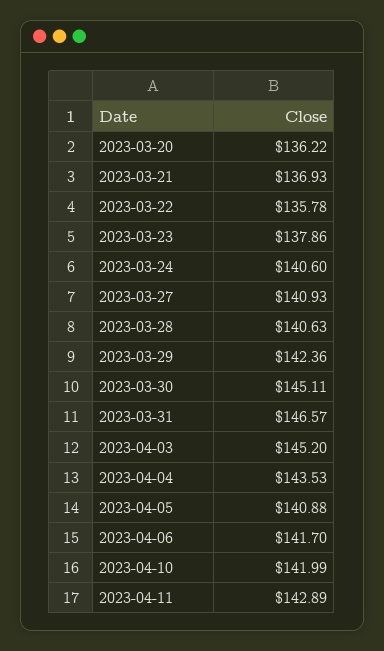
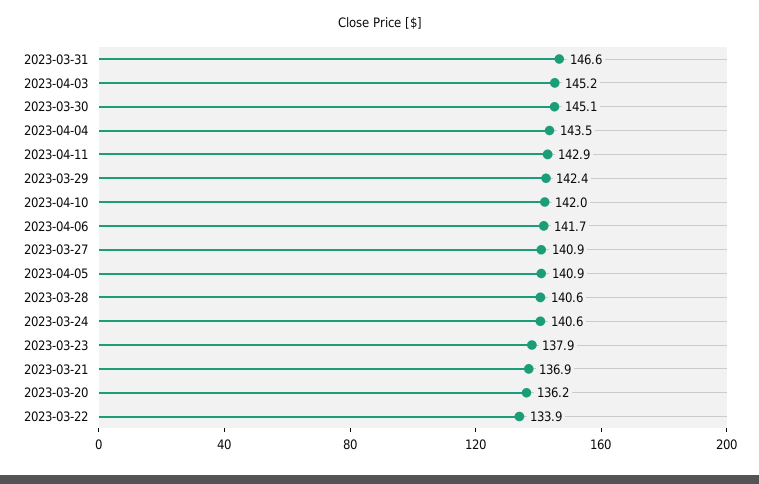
2023-03-22: 135.78 -> 133.9

